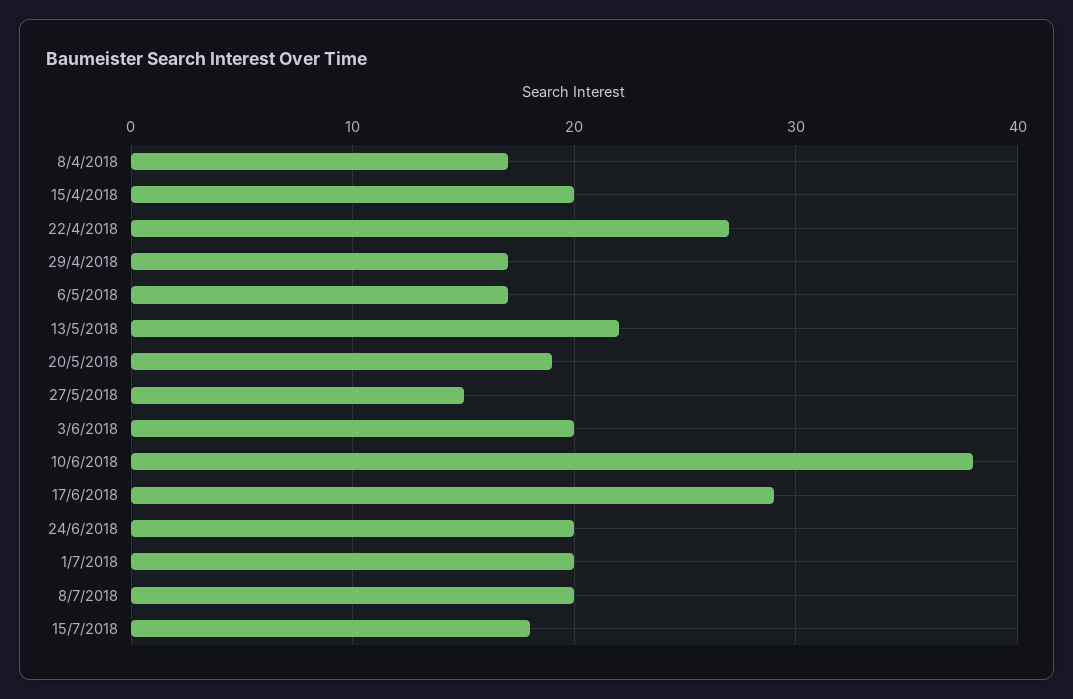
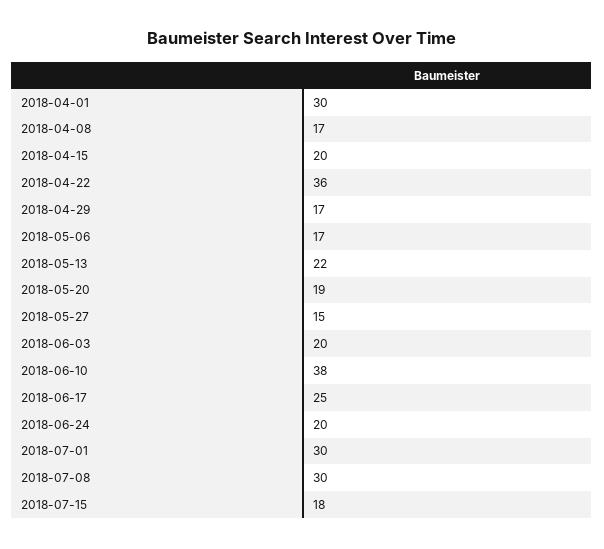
22/4/2018: 27 -> 36
17/6/2018: 29 -> 25
1/7/2018: 20 -> 30
8/7/2018: 20 -> 30
2018-04-01: none -> 30

